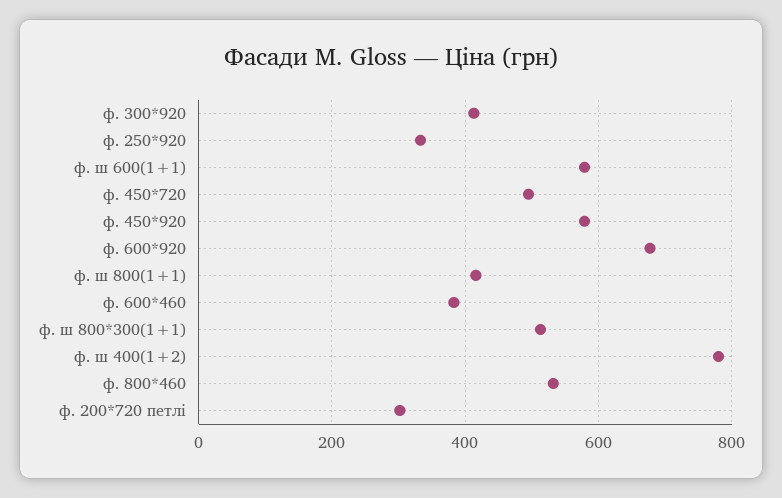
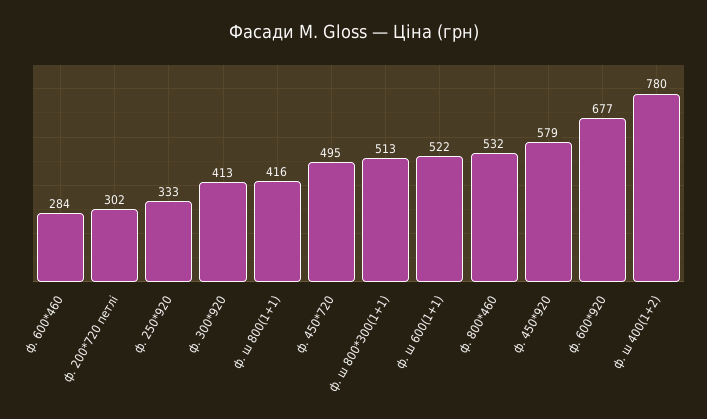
ф. ш 600(1+1): 580 -> 522
ф. 600*460: 380 -> 284

